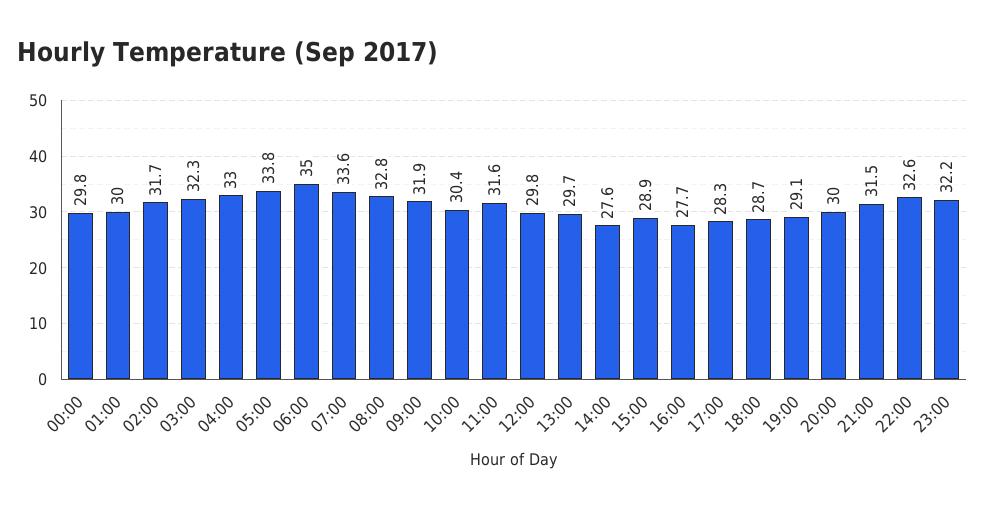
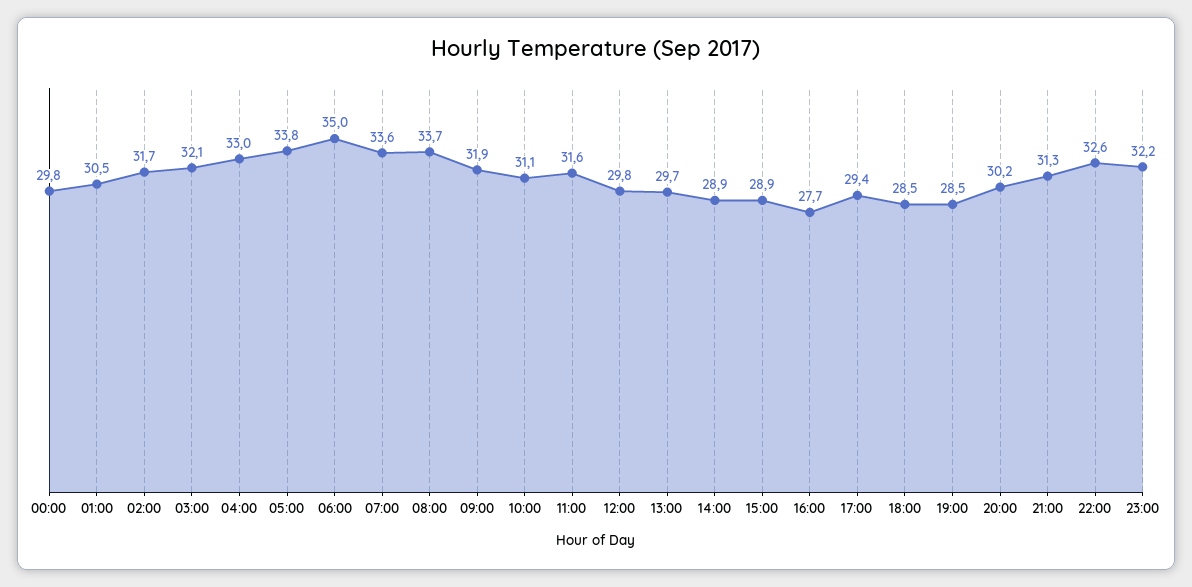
01:00: 30 -> 30.5
03:00: 32.3 -> 32.1
08:00: 32.8 -> 33.7
10:00: 30.4 -> 31.1
14:00: 27.6 -> 28.9
17:00: 28.3 -> 29.4
18:00: 28.7 -> 28.5
19:00: 29.1 -> 28.5
20:00: 30 -> 30.2
21:00: 31.5 -> 31.3

